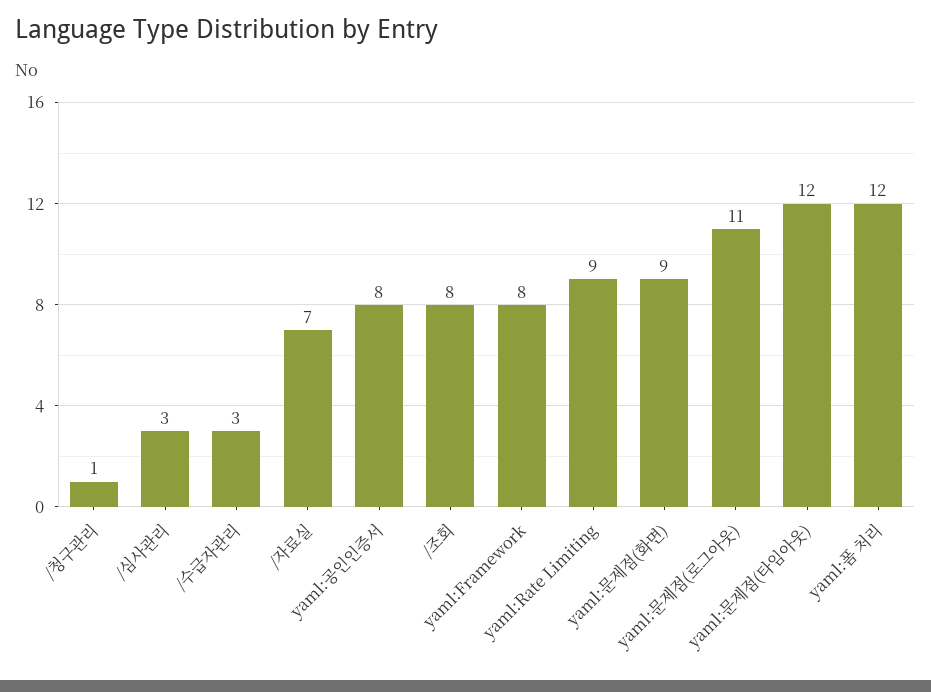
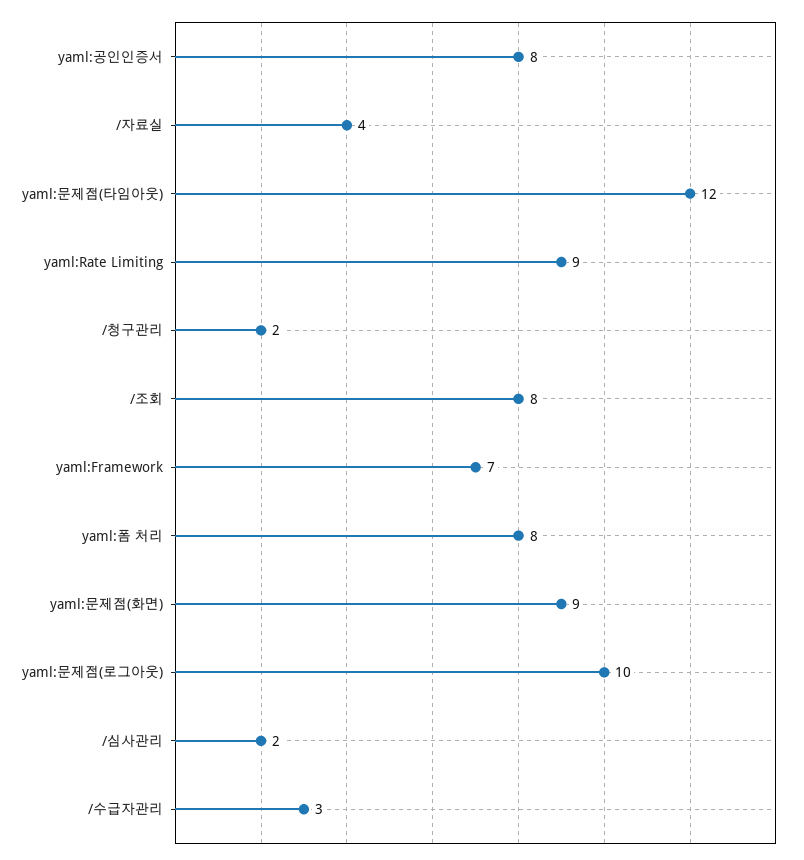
/청구관리: 1 -> 2
/심사관리: 3 -> 2
/자료실: 7 -> 4
yaml:Framework: 8 -> 7
yaml:문제점(로그아웃): 11 -> 10
yaml:폼 처리: 12 -> 8

